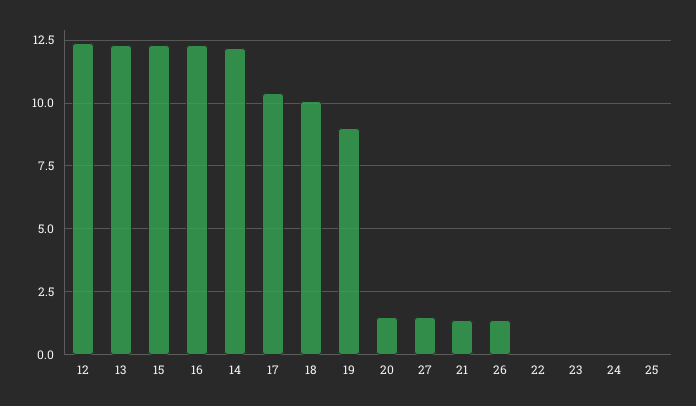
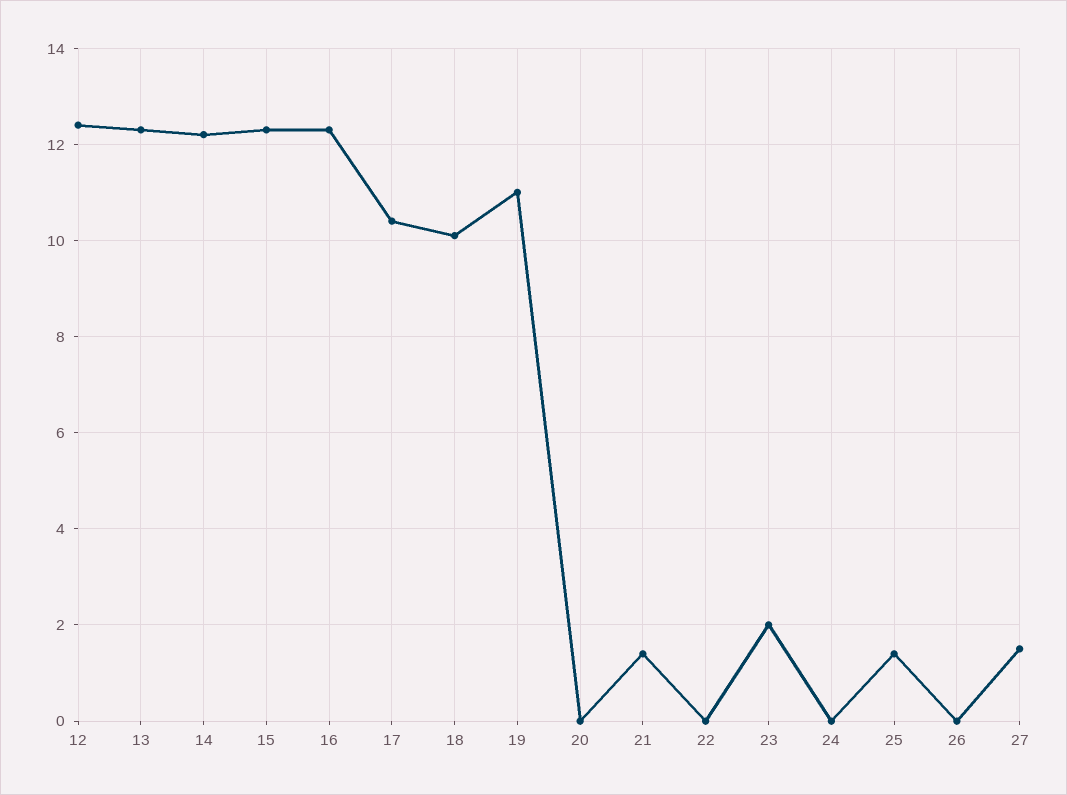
19: 9 -> 11
20: 1.5 -> 0
26: 1.5 -> 0
23: 0 -> 2
25: 0 -> 1.5

